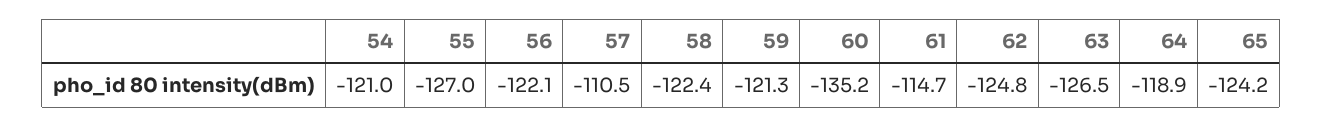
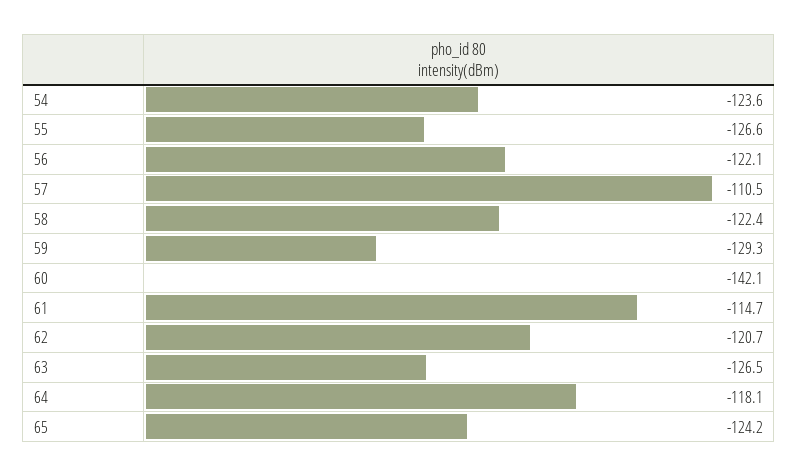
54: -121 -> -123.6
55: -127 -> -126.6
59: -121.3 -> -129.3
60: -135.2 -> -142.1
62: -124.8 -> -120.7
64: -118.9 -> -118.1

